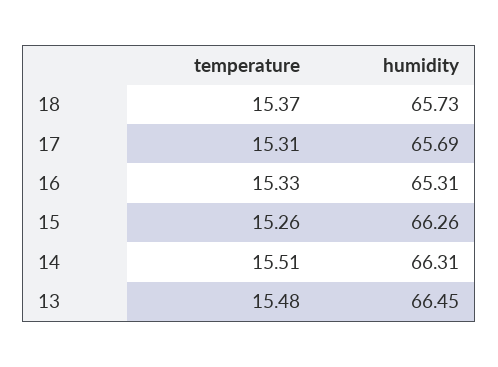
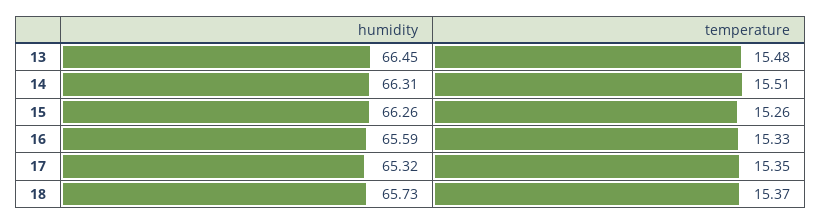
temperature, 17: 15.31 -> 15.35
humidity, 17: 65.69 -> 65.32
humidity, 16: 65.31 -> 65.59

